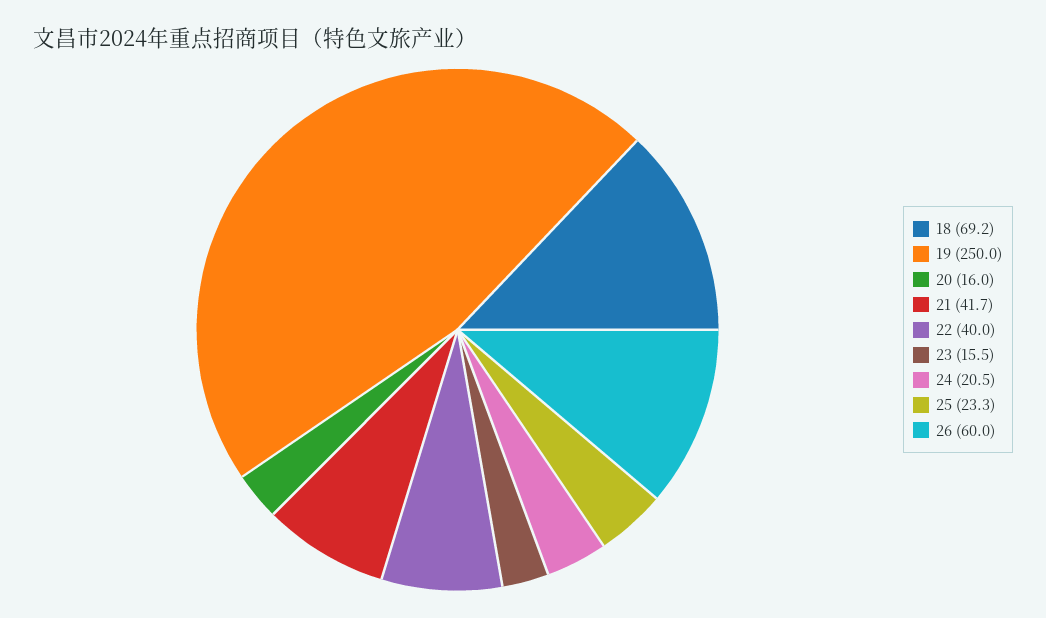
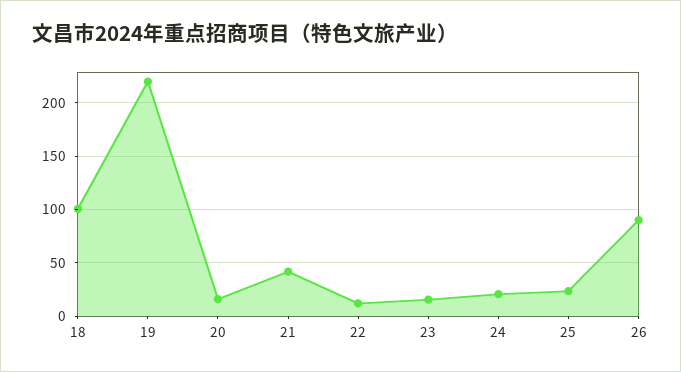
18: 69.2 -> 100
19: 250 -> 220
22: 40 -> 10
26: 60 -> 90

